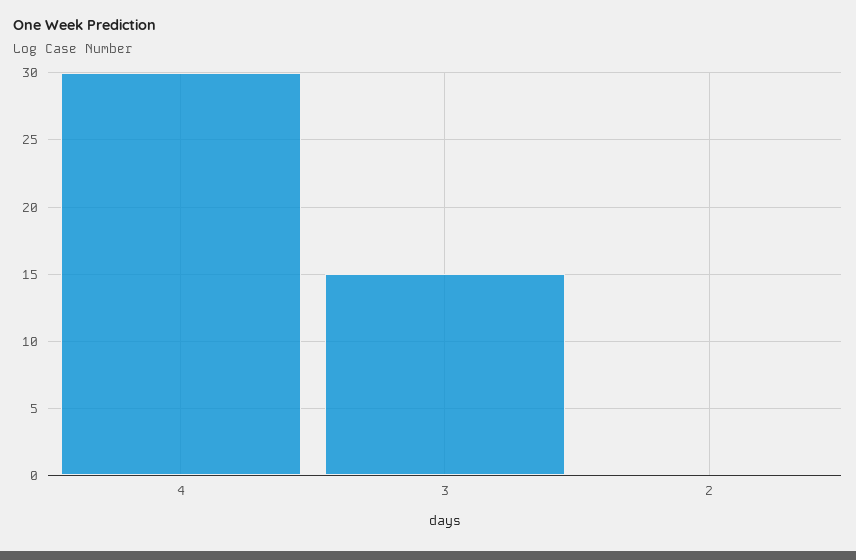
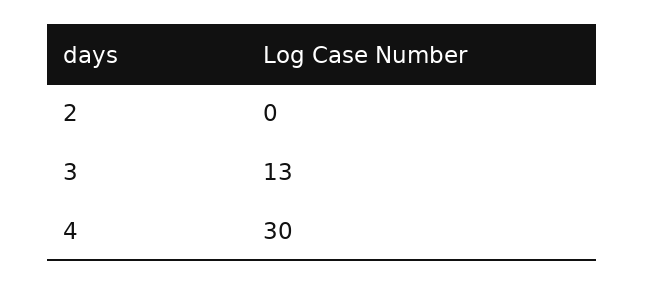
3: 15 -> 13

